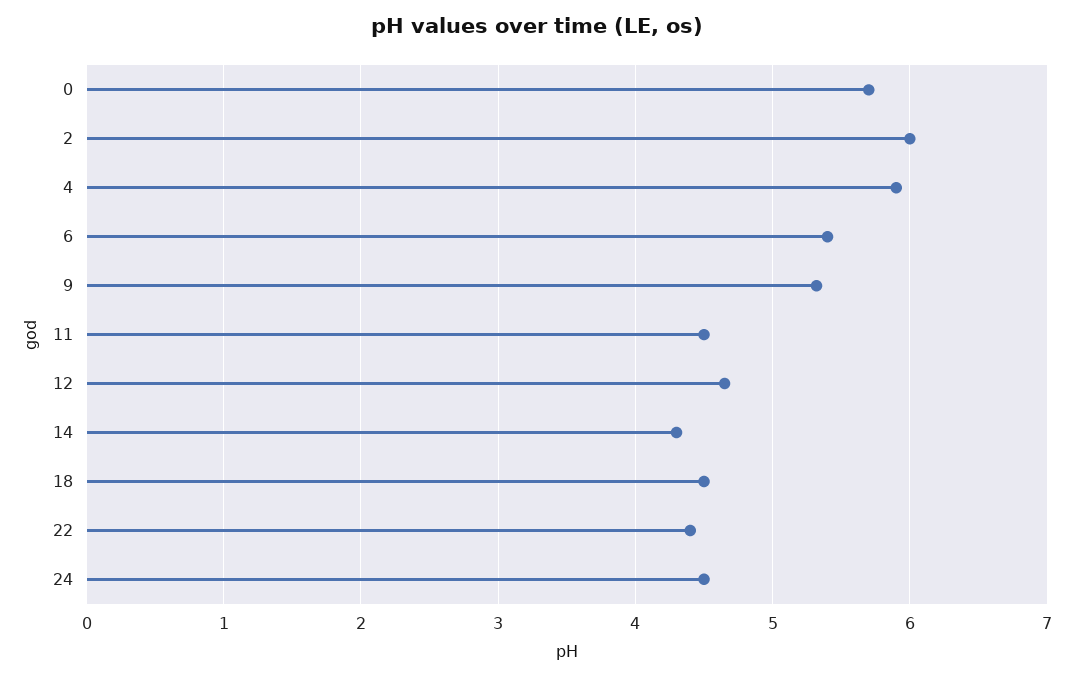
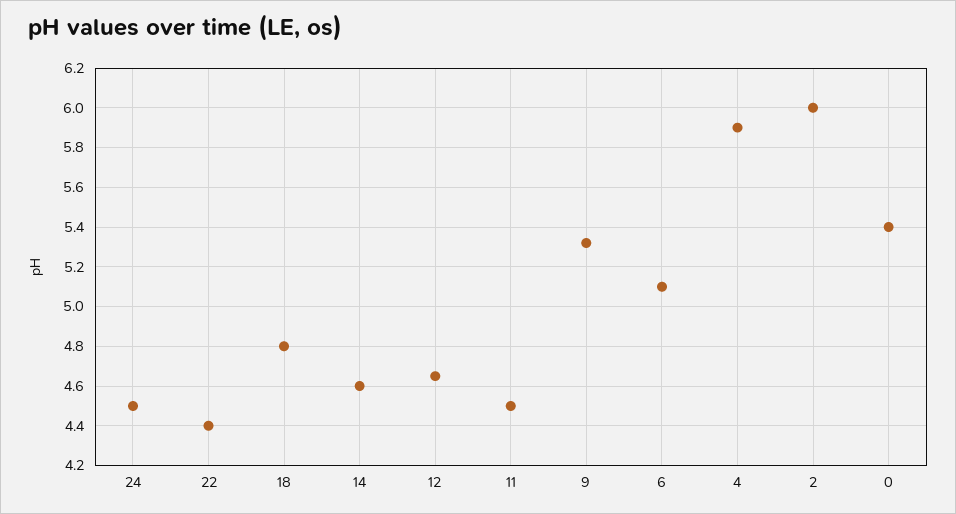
0: 5.7 -> 5.4
6: 5.4 -> 5.1
14: 4.3 -> 4.6
18: 4.5 -> 4.8

